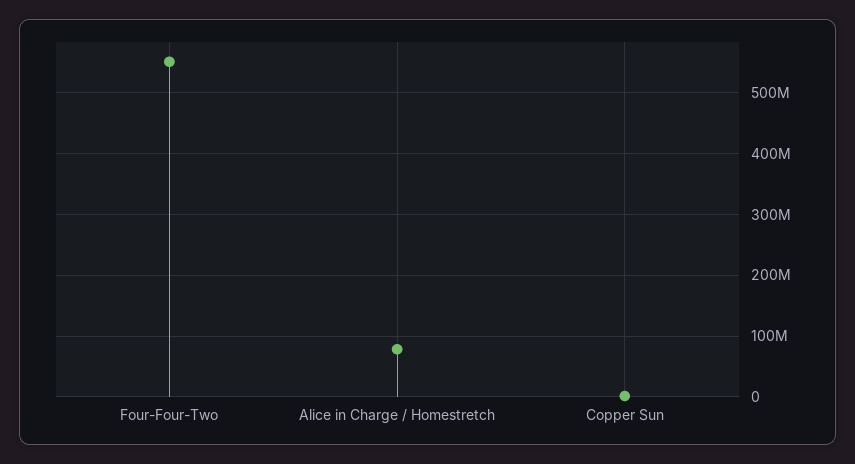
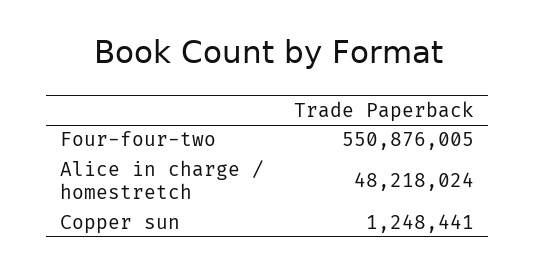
Alice in Charge / Homestretch: 80000000 -> 48218024

